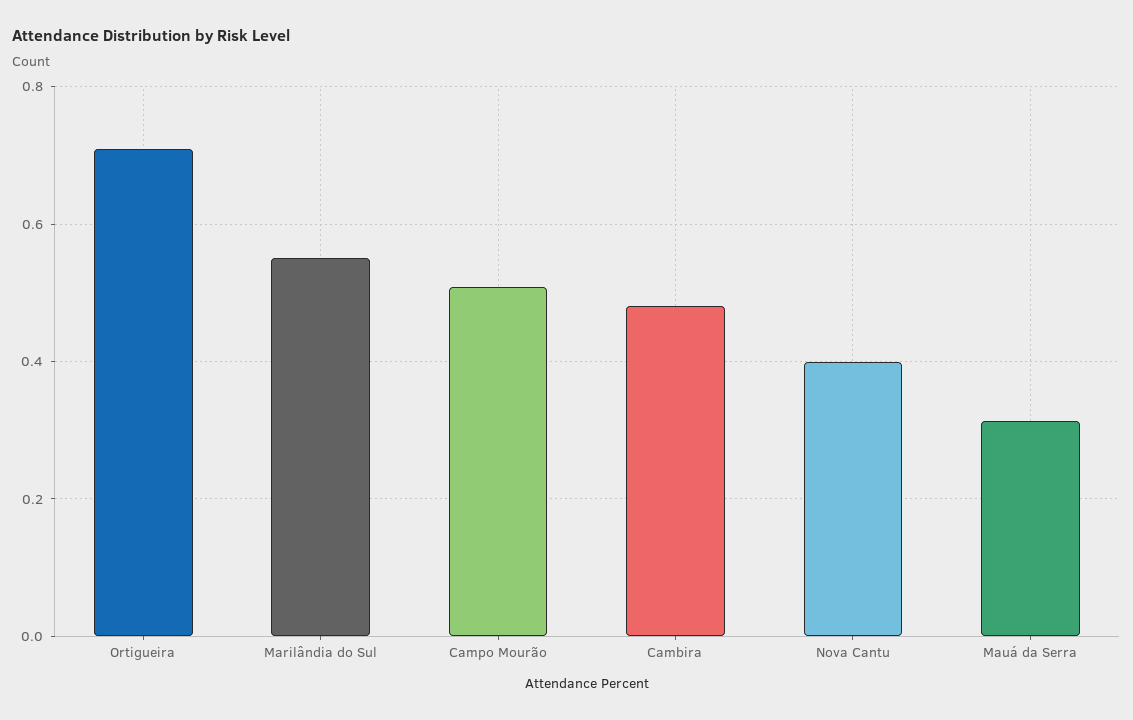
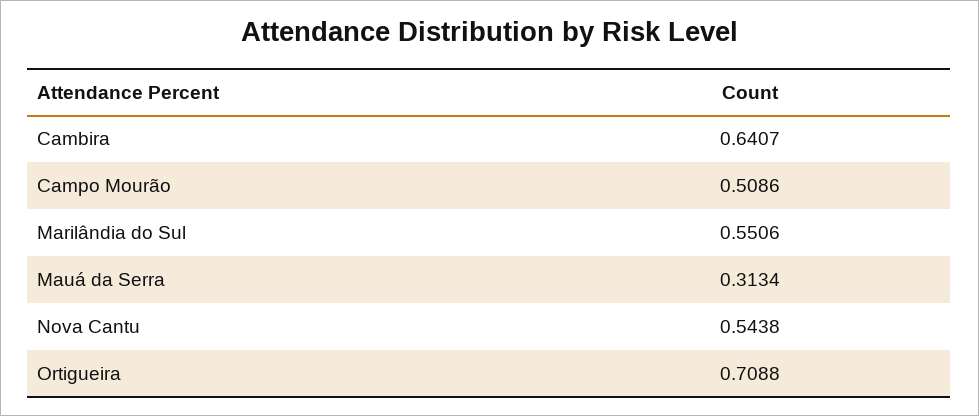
Cambira: 0.48 -> 0.6407
Nova Cantu: 0.4 -> 0.5438

